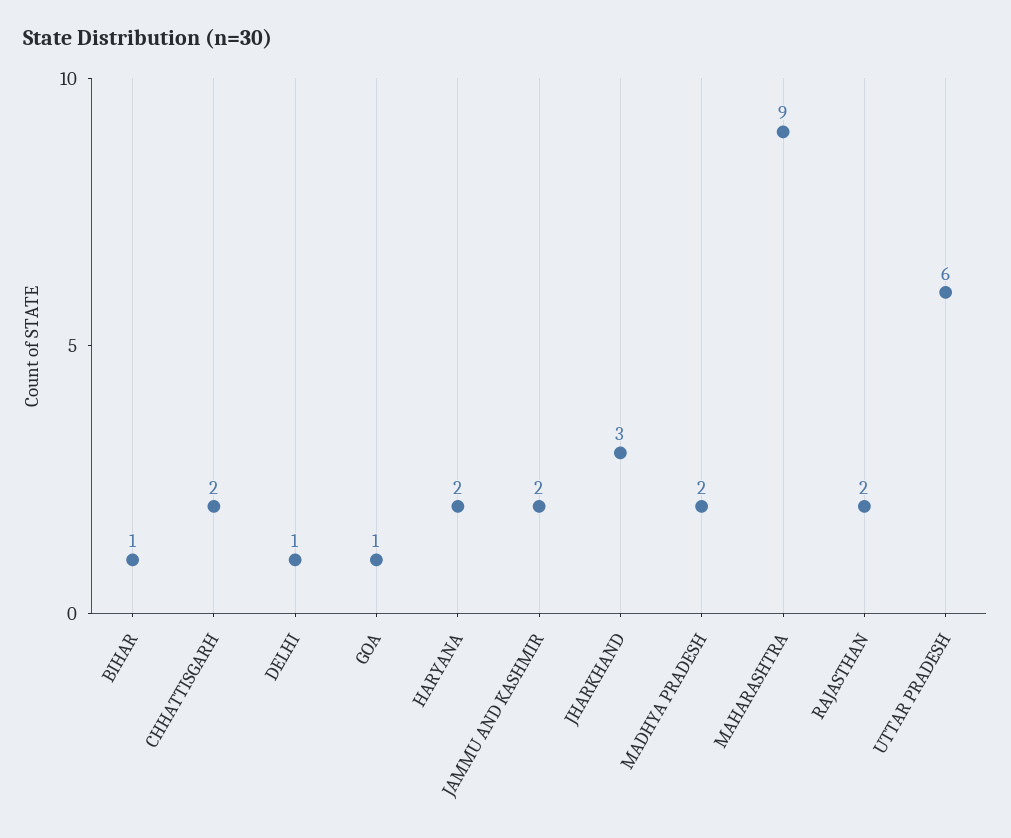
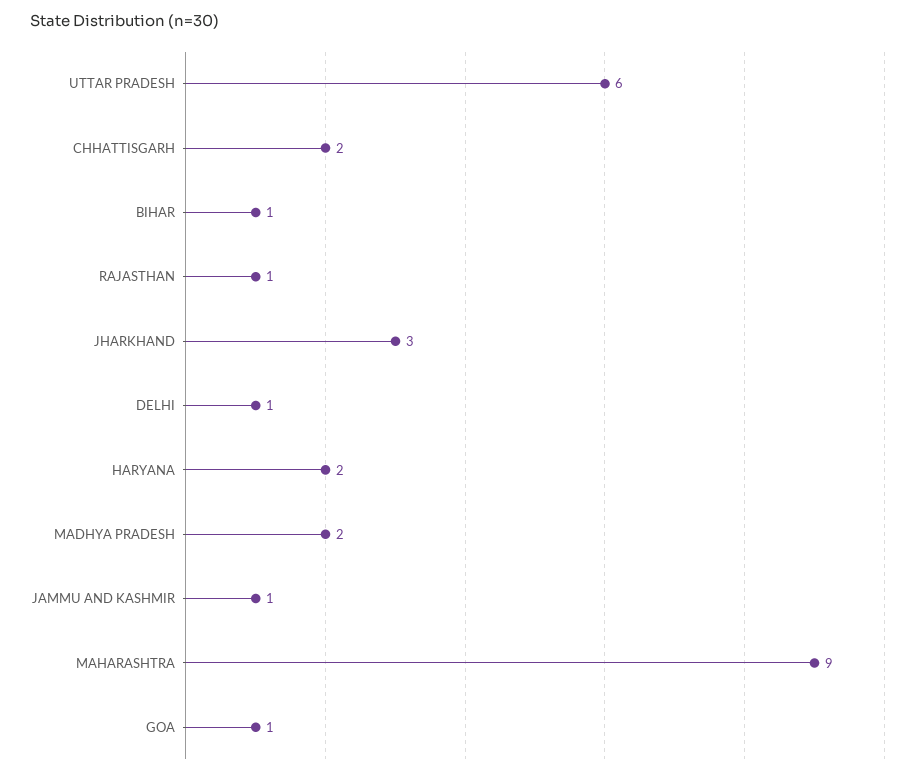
JAMMU AND KASHMIR: 2 -> 1
RAJASTHAN: 2 -> 1

